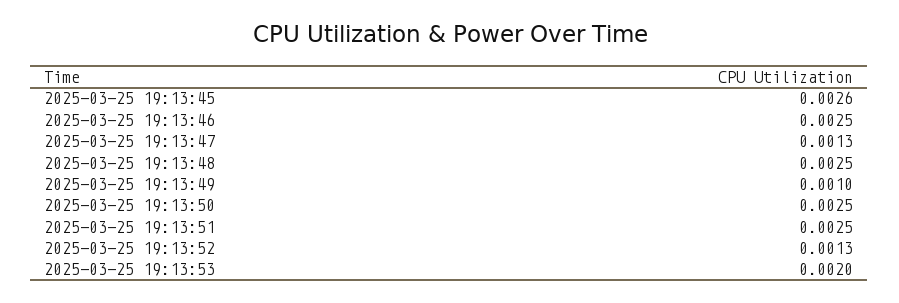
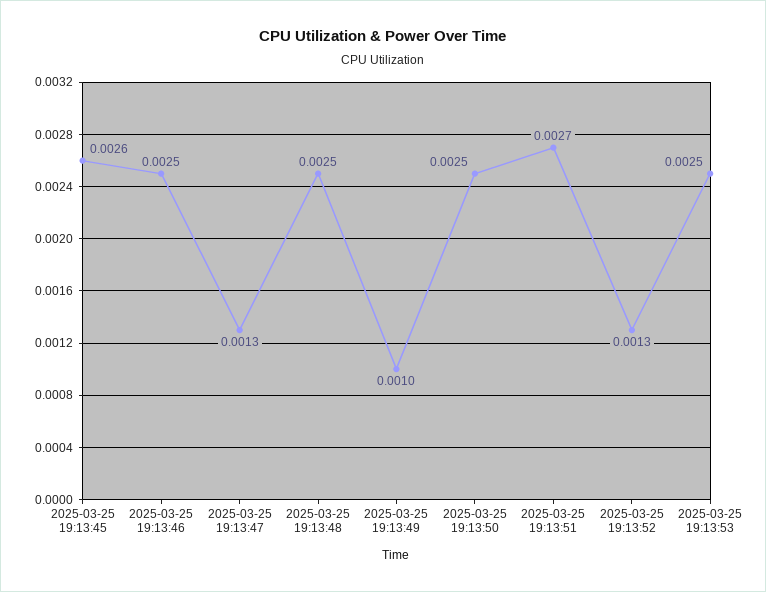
2025-03-25 19:13:51: 0.0025 -> 0.0027
2025-03-25 19:13:53: 0.002 -> 0.0025

